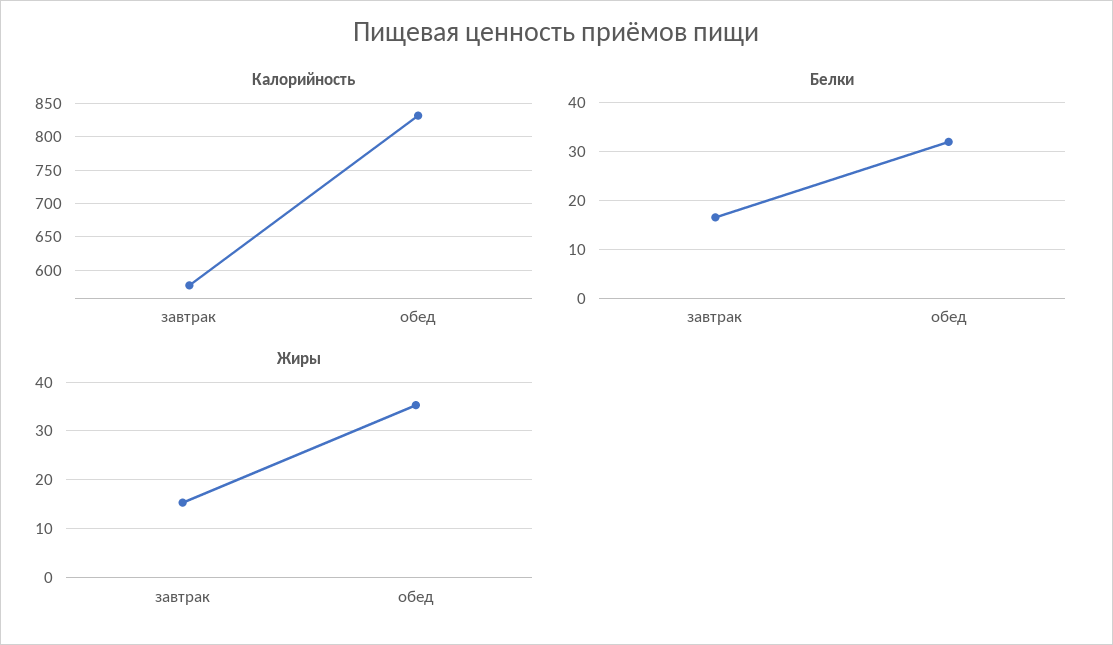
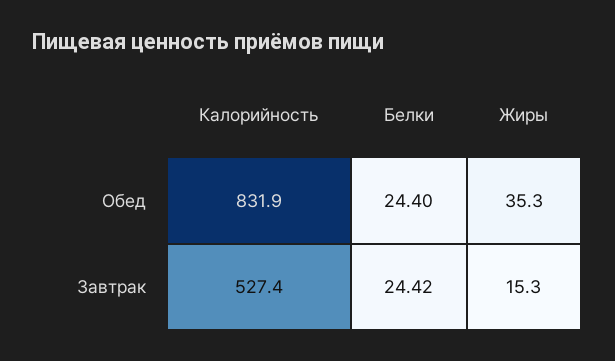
Калорийность, завтрак: 580 -> 527.4
Белки, завтрак: 16 -> 24.42
Белки, обед: 32 -> 24.4

